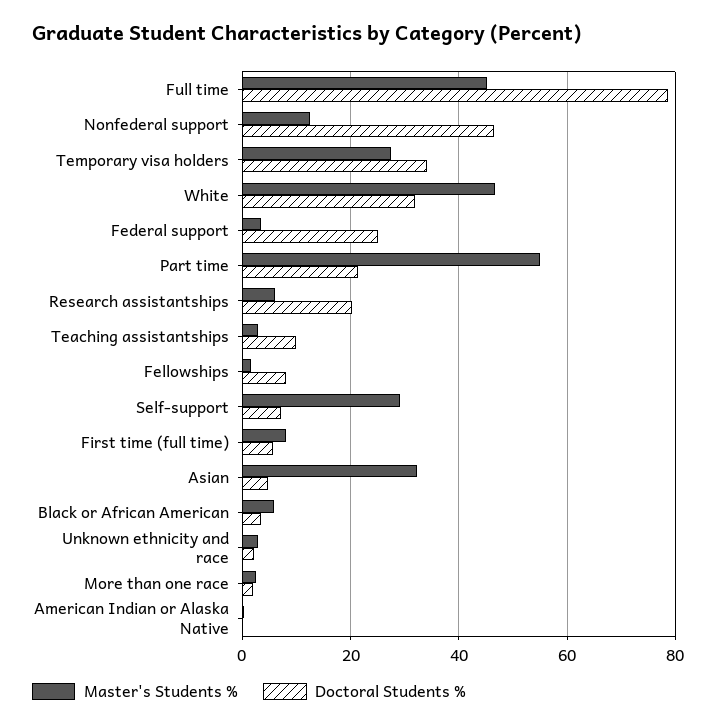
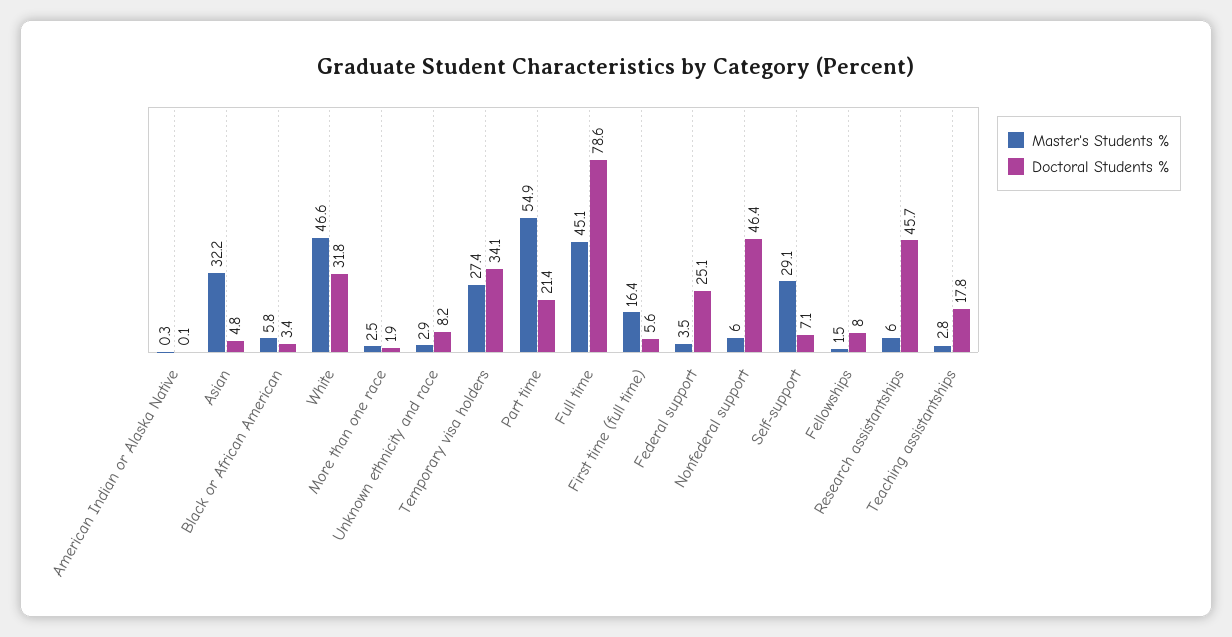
Master's Students %, Nonfederal support: 12 -> 6
Doctoral Students %, Research assistantships: 20 -> 45.7
Doctoral Students %, Teaching assistantships: 10 -> 17.8
Master's Students %, First time (full time): 8 -> 16.4
Doctoral Students %, Unknown ethnicity and race: 2 -> 8.2

